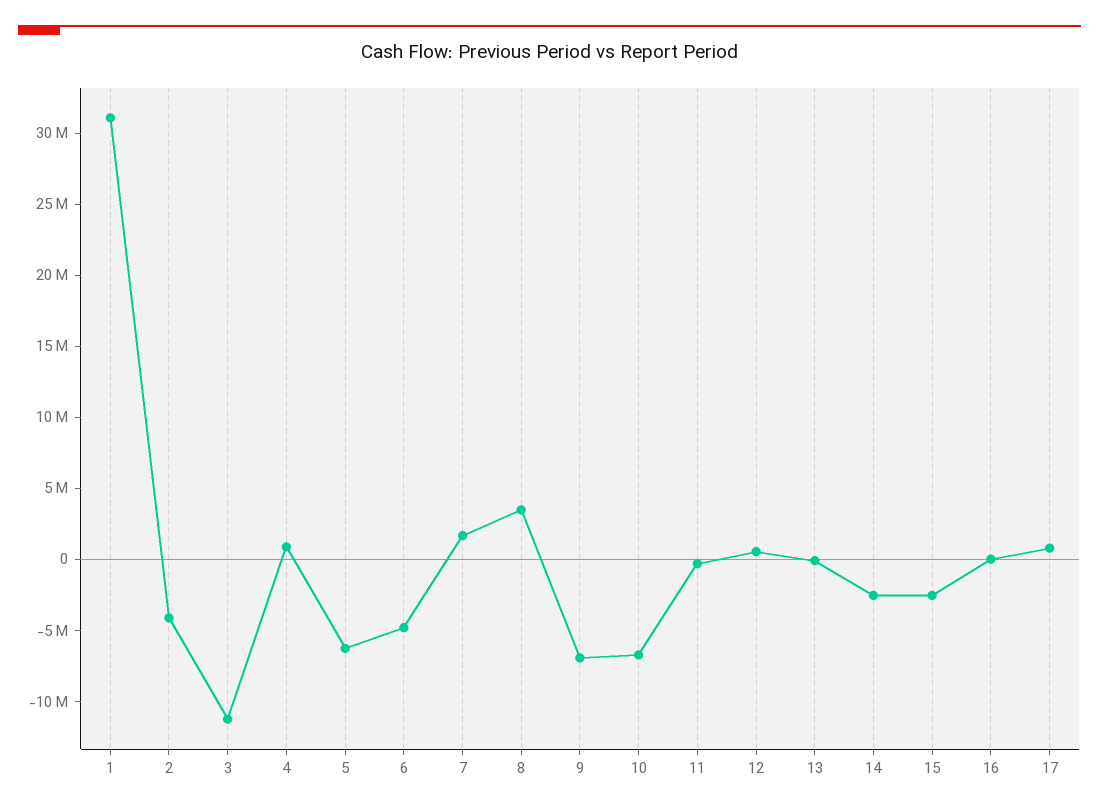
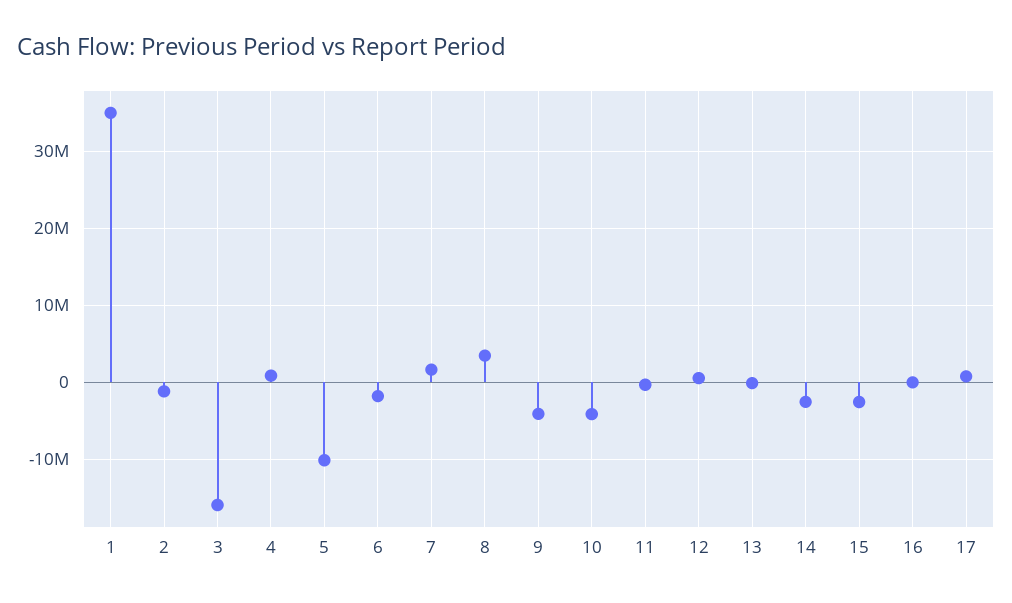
1: 31000000 -> 35000000
2: -4000000 -> -1000000
3: -11000000 -> -16000000
5: -6000000 -> -10000000
6: -5000000 -> -2000000
9: -7000000 -> -4000000
10: -7000000 -> -4000000

